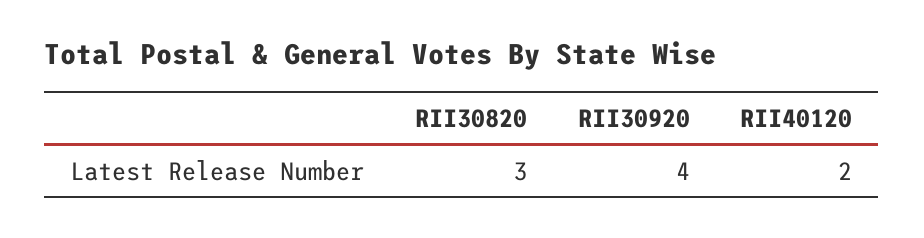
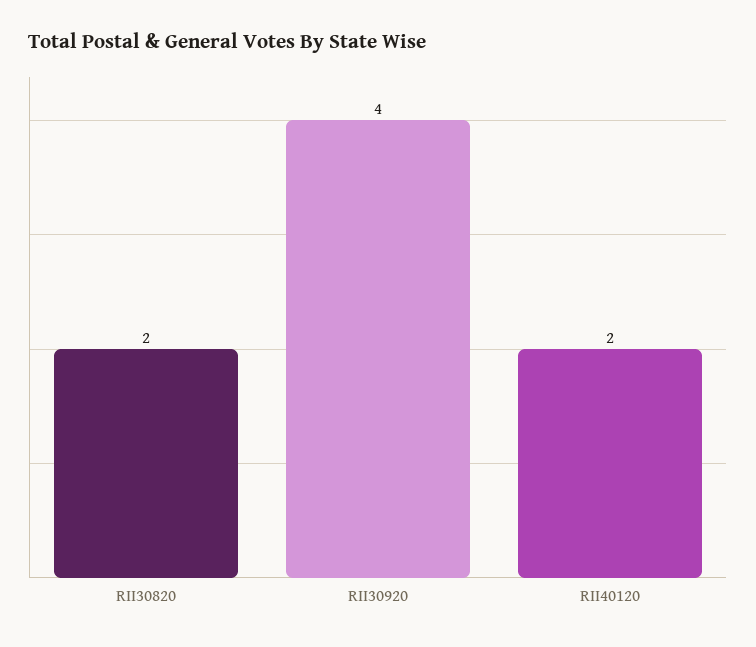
RII30820: 3 -> 2

